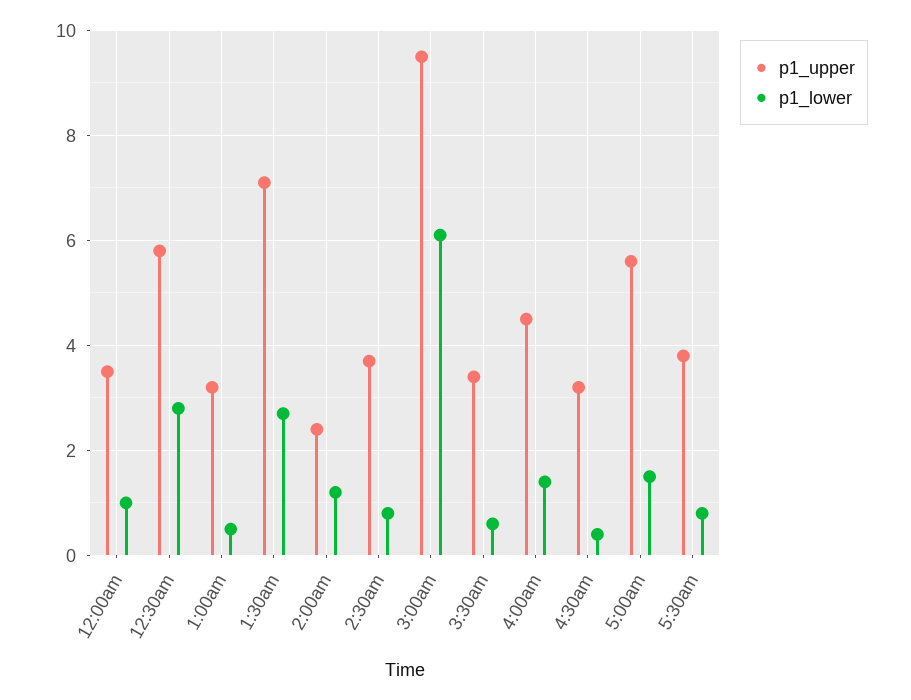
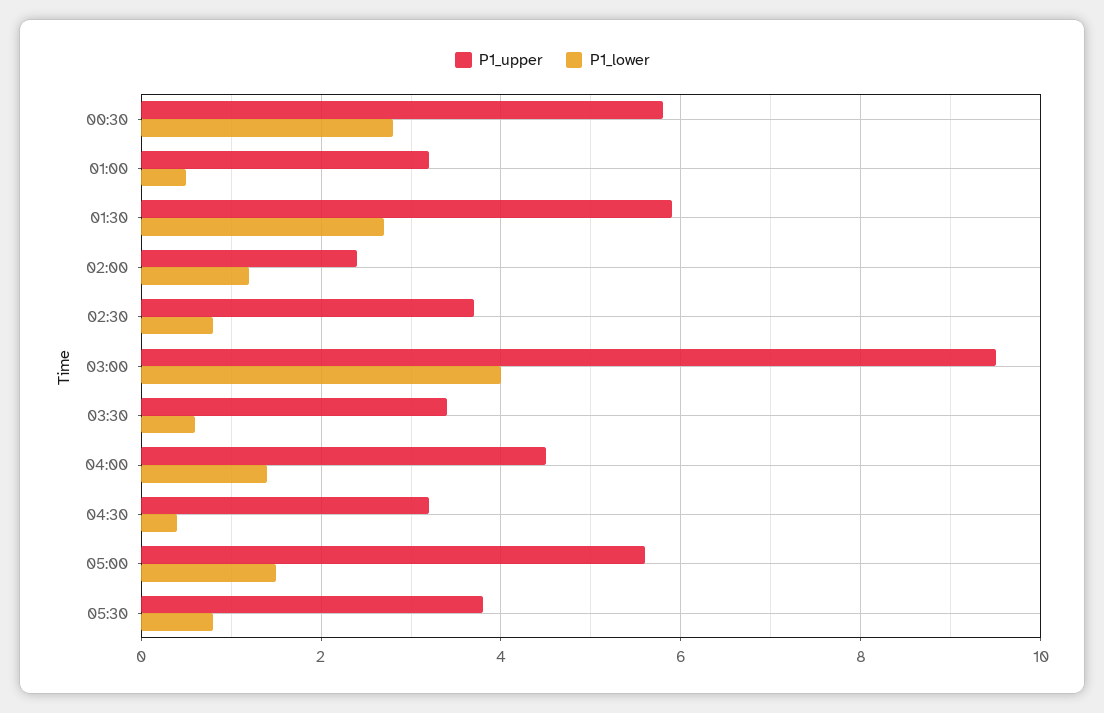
p1_upper, 12:00am: 3.5 -> none
p1_lower, 12:00am: 1 -> none
p1_upper, 1:30am: 7 -> 6
p1_lower, 3:00am: 6 -> 4

